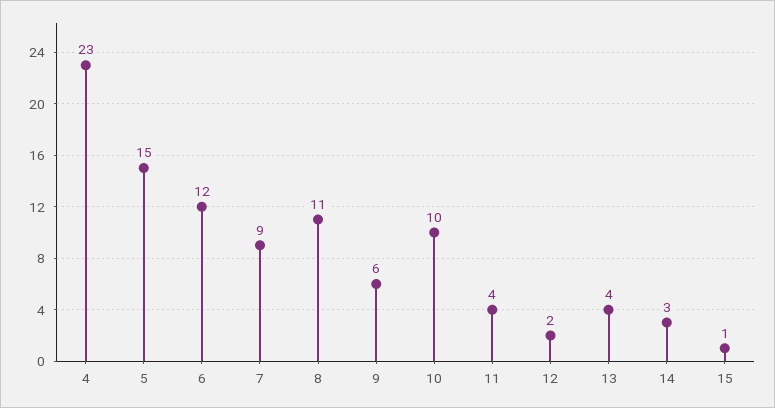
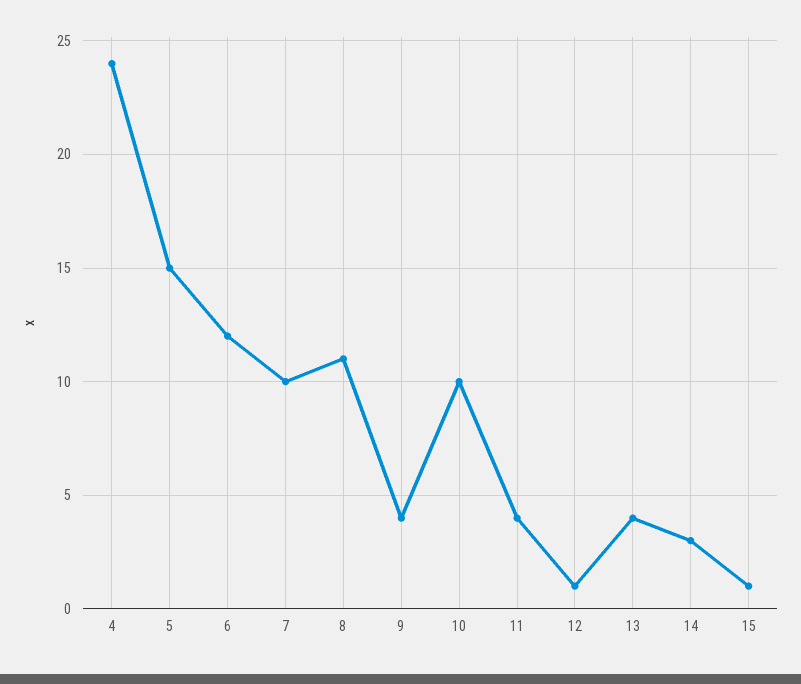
4: 23 -> 24
7: 9 -> 10
9: 6 -> 4
12: 2 -> 1

